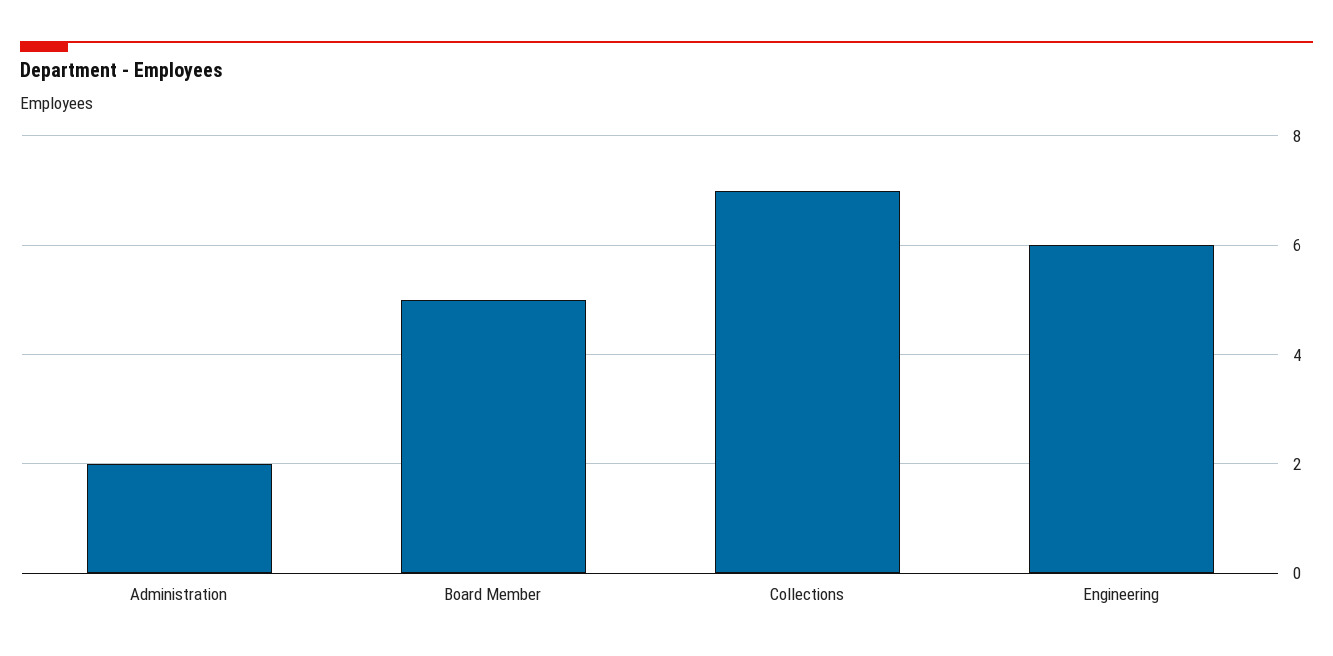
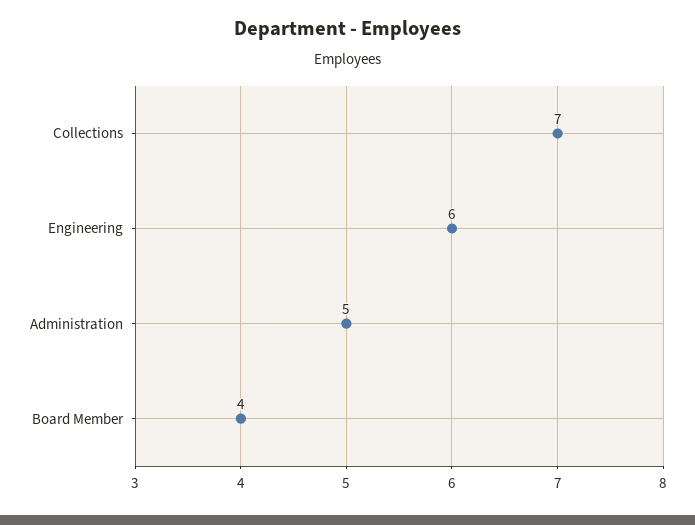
Administration: 2 -> 5
Board Member: 5 -> 4

